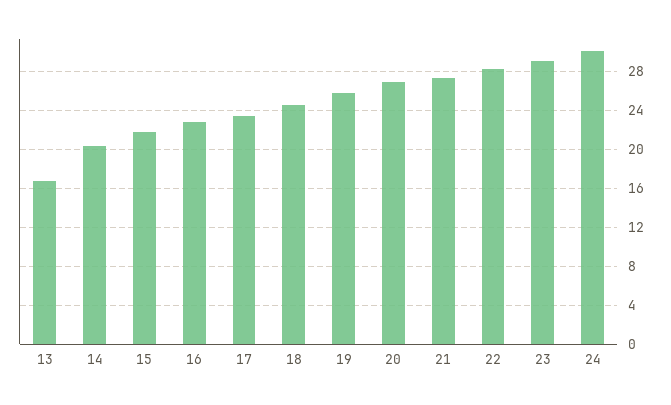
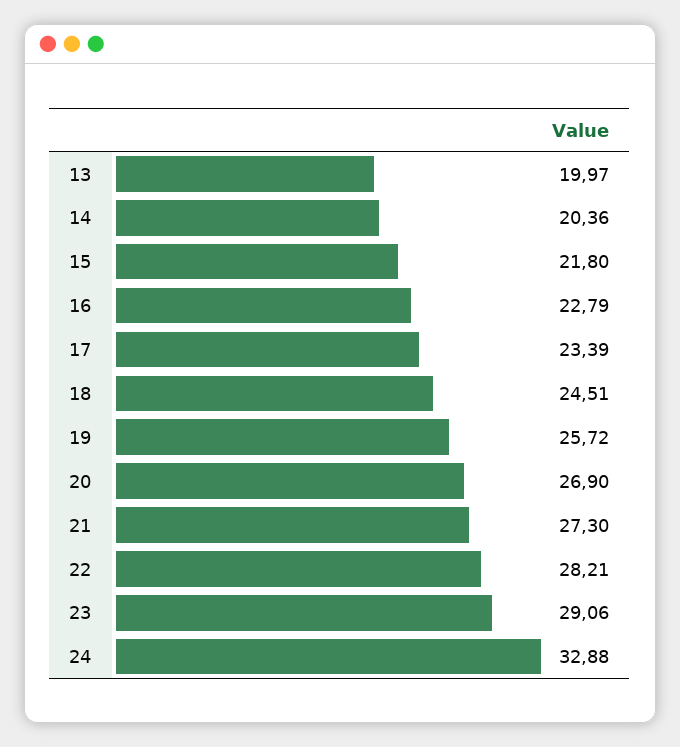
13: 17 -> 19.97
24: 30 -> 32.88

